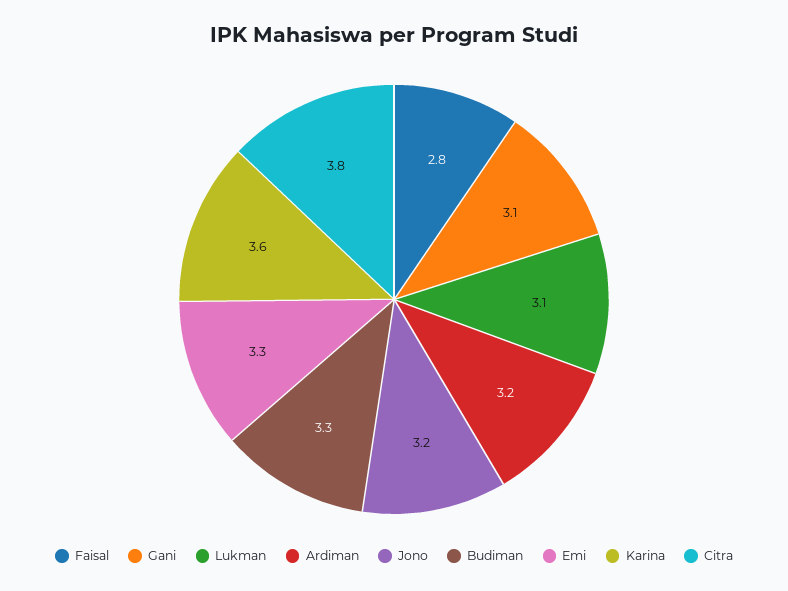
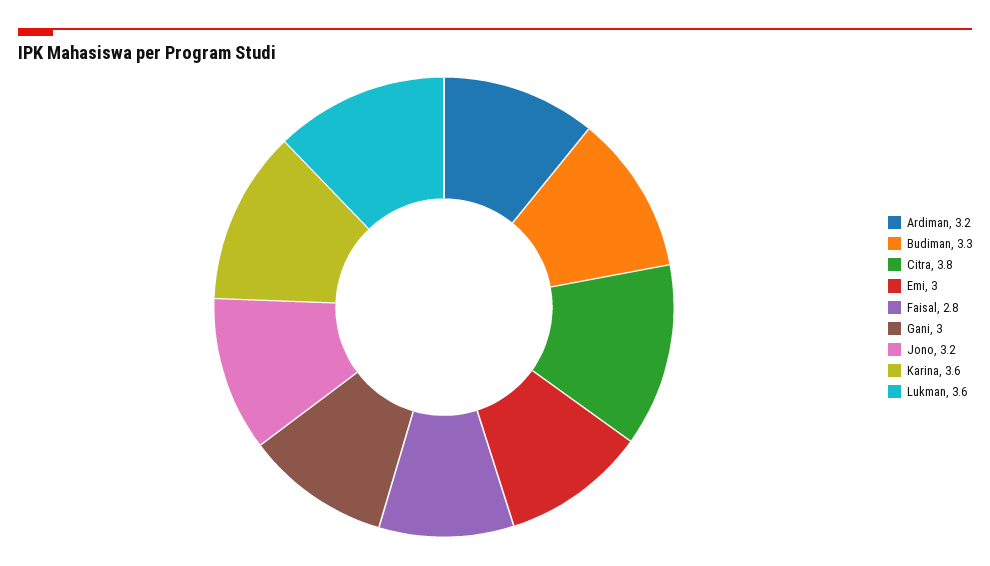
Gani: 3.1 -> 3
Lukman: 3.1 -> 3.6
Emi: 3.3 -> 3

